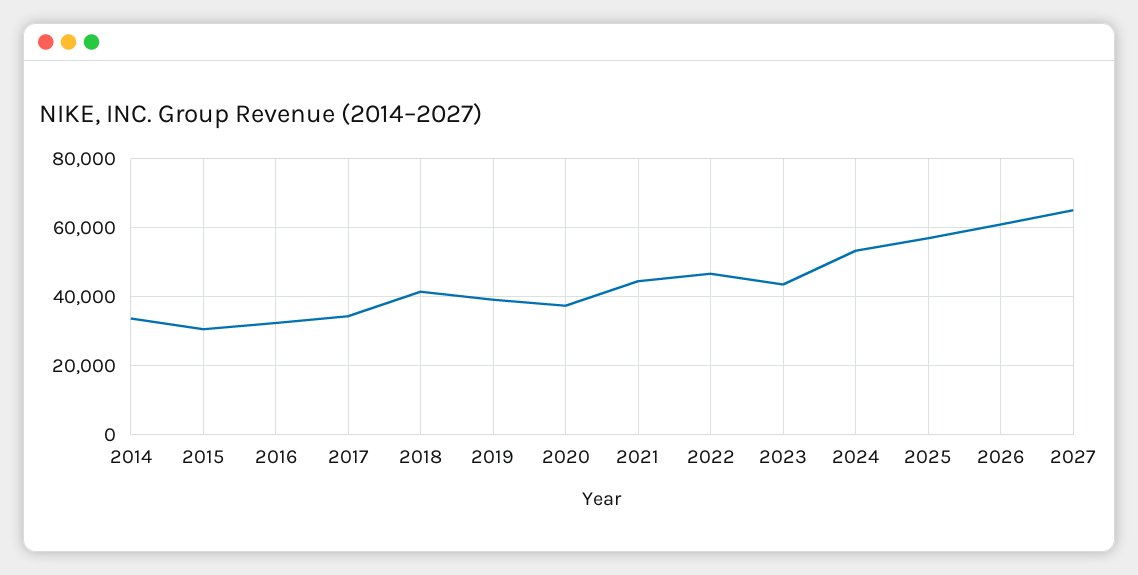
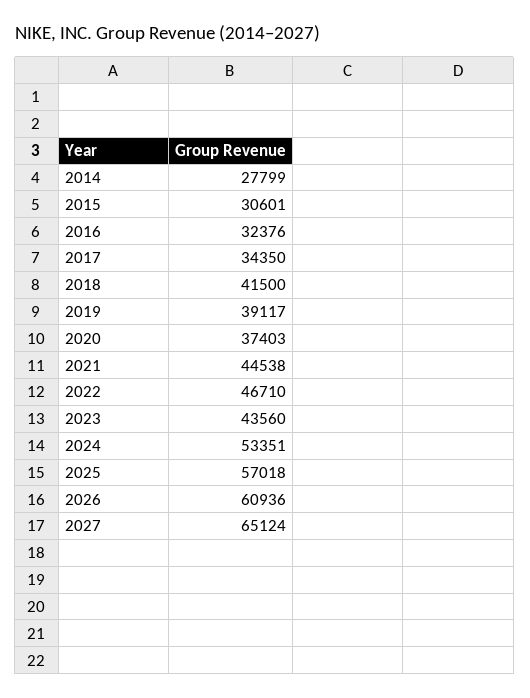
2014: 34000 -> 27799

